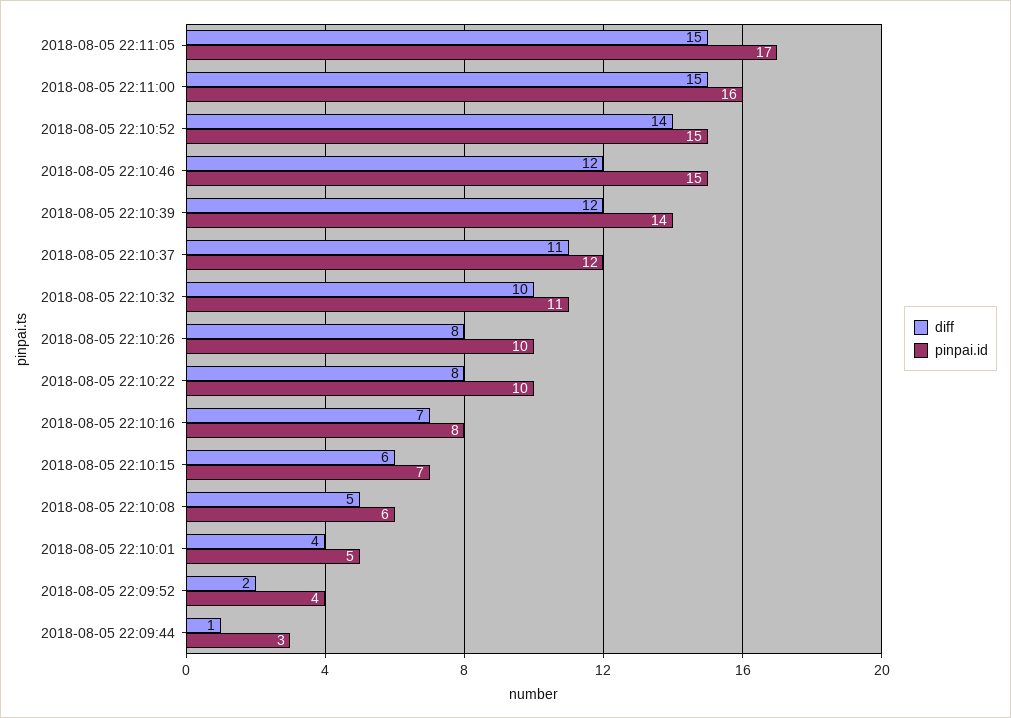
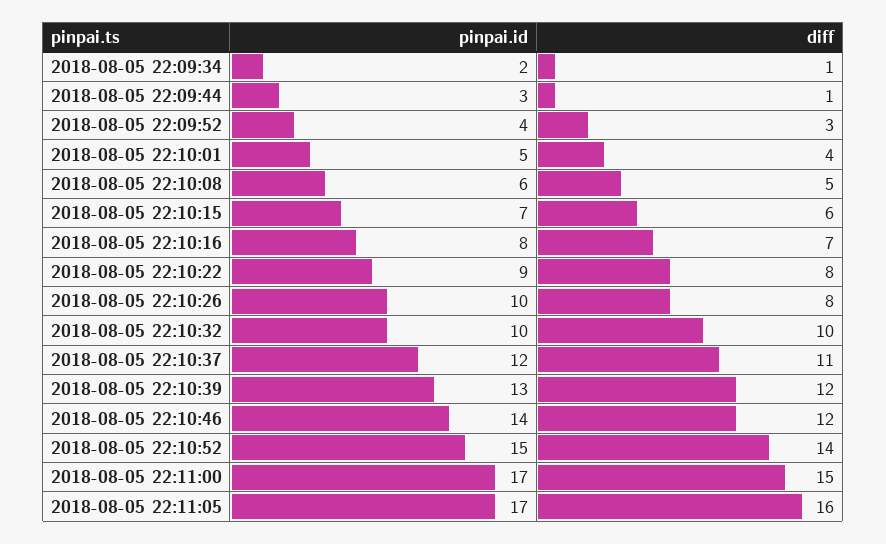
diff, 2018-08-05 22:11:05: 15 -> 16
pinpai.id, 2018-08-05 22:11:00: 16 -> 17
pinpai.id, 2018-08-05 22:10:46: 15 -> 14
pinpai.id, 2018-08-05 22:10:39: 14 -> 13
pinpai.id, 2018-08-05 22:10:32: 11 -> 10
pinpai.id, 2018-08-05 22:10:22: 10 -> 9
diff, 2018-08-05 22:09:52: 2 -> 3
pinpai.id, 2018-08-05 22:09:34: none -> 2
diff, 2018-08-05 22:09:34: none -> 1

